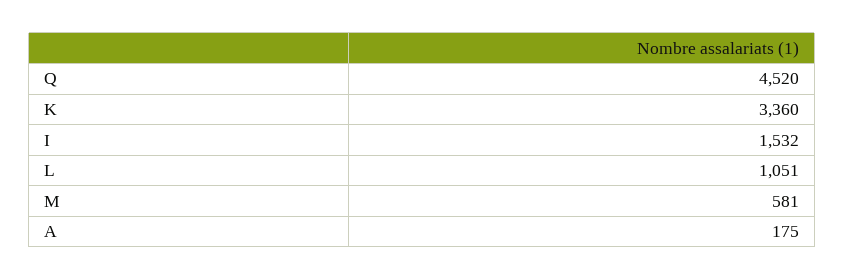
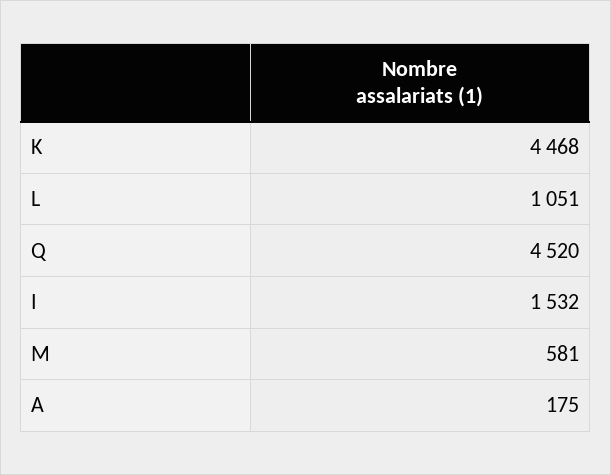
K: 3360 -> 4468

